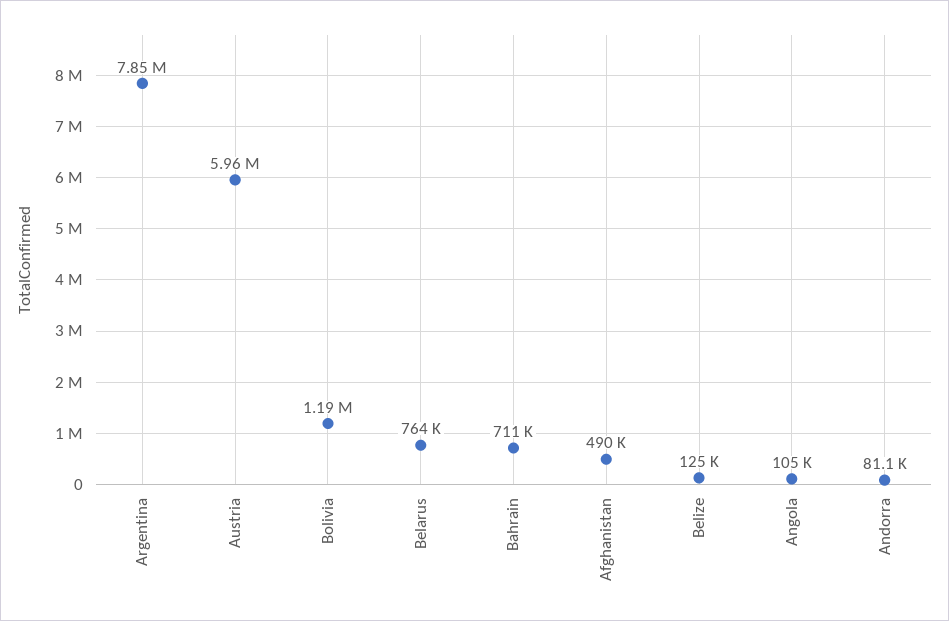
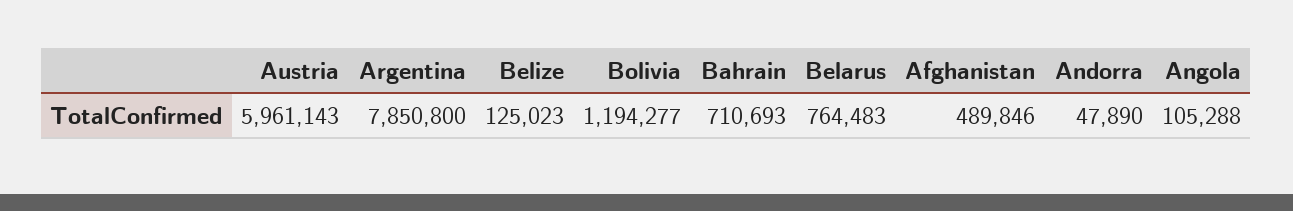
Andorra: 81100 -> 47890

